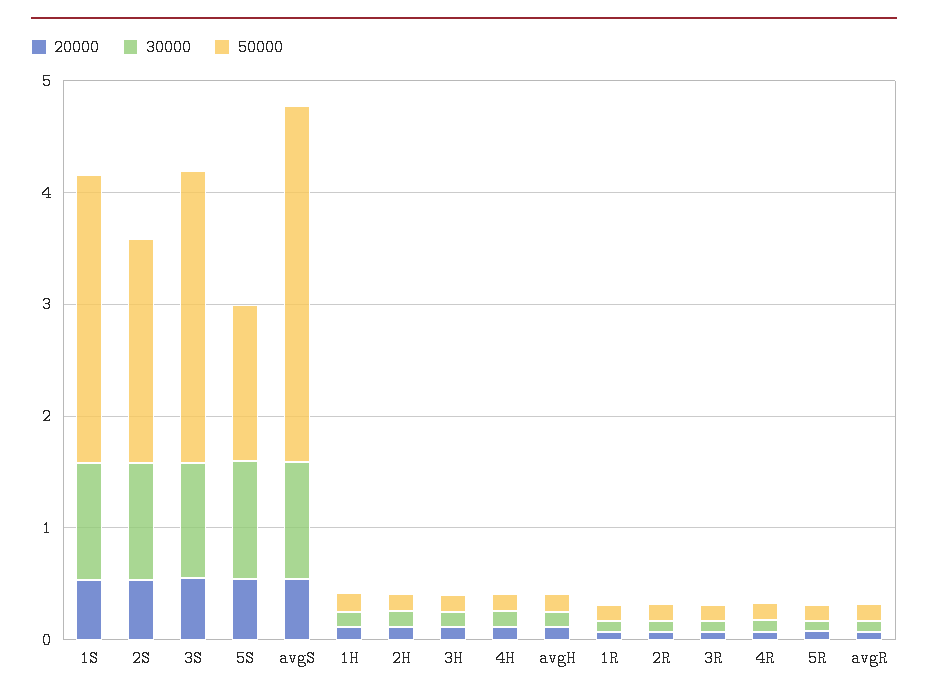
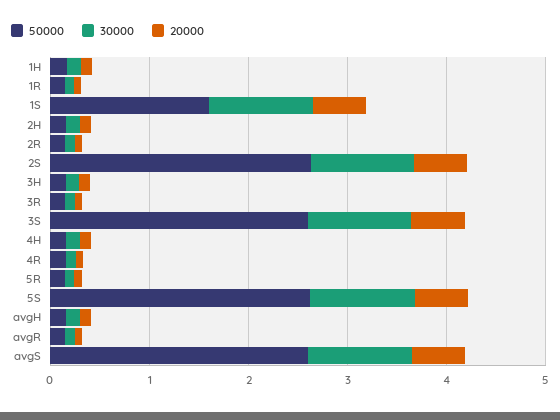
50000, 1S: 2.6 -> 1.6
50000, 2S: 2 -> 2.6
50000, 5S: 1.4 -> 2.6
50000, avgS: 3.2 -> 2.6

